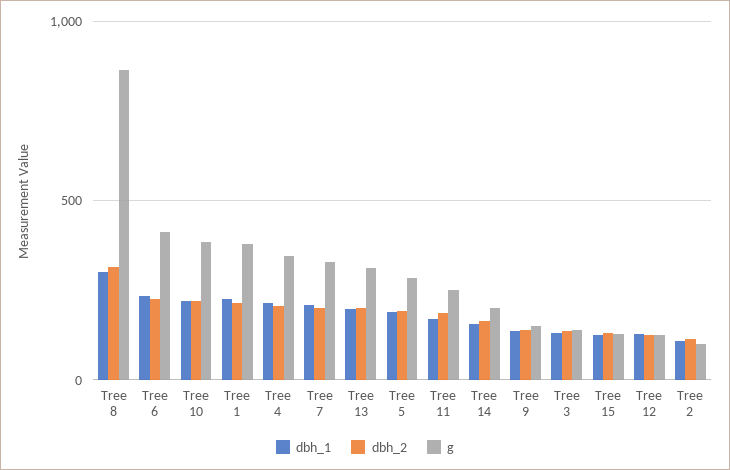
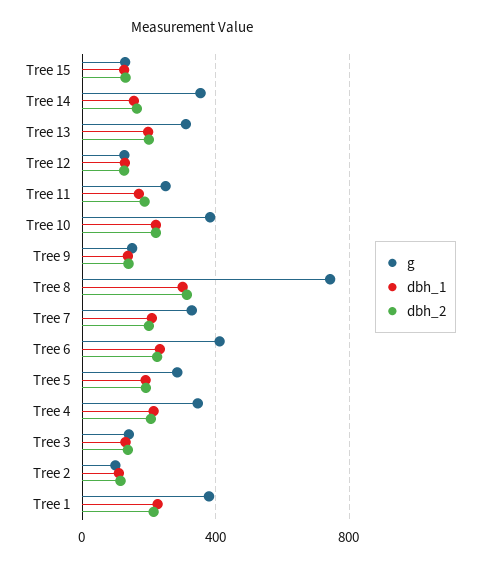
g, Tree 8: 850 -> 750
g, Tree 14: 200 -> 350

